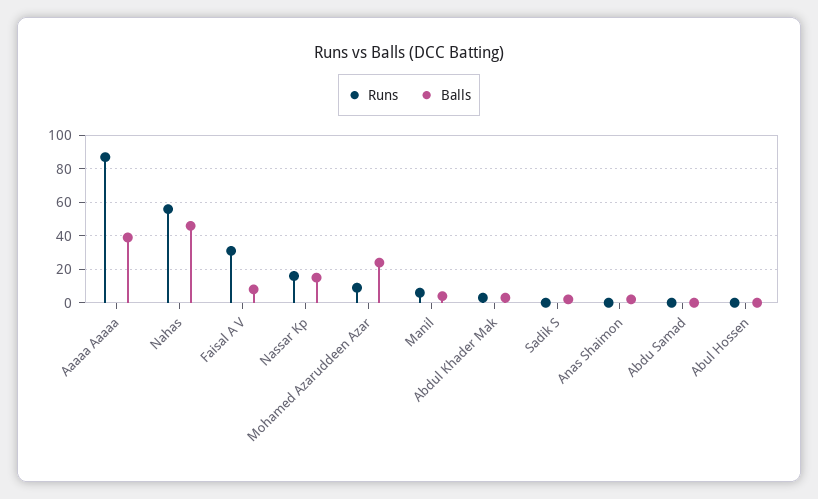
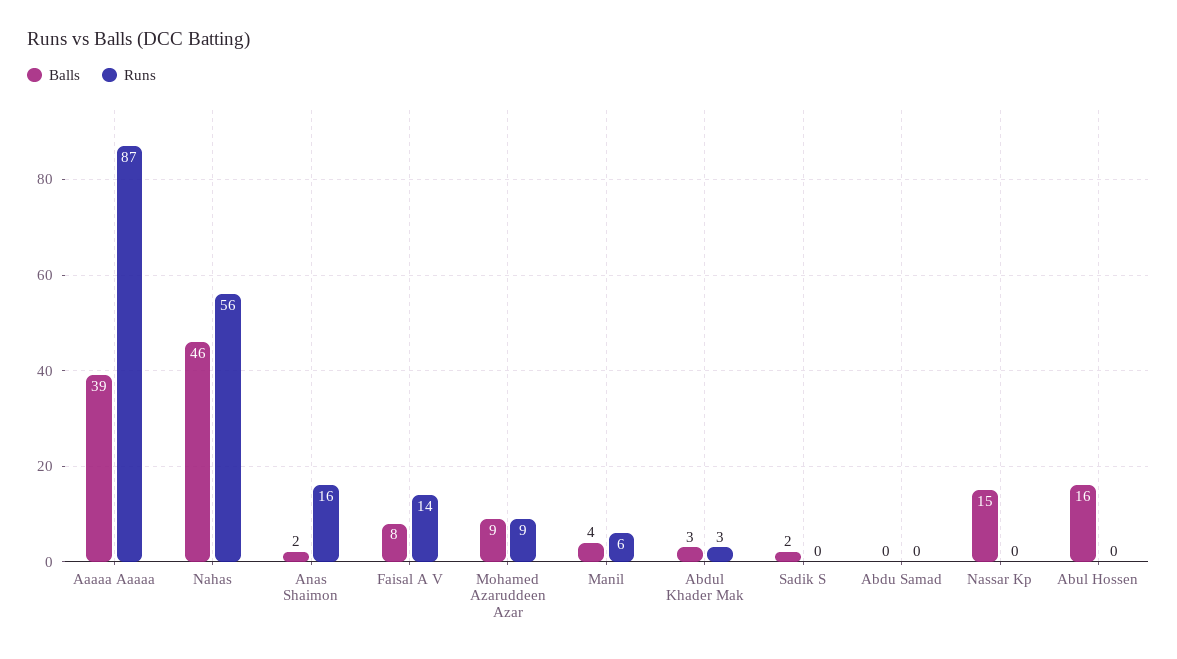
Runs, Faisal A V: 30 -> 14
Runs, Nassar Kp: 15 -> 0
Balls, Mohamed Azaruddeen Azar: 25 -> 9
Runs, Anas Shaimon: 0 -> 16
Balls, Abul Hossen: 0 -> 16

